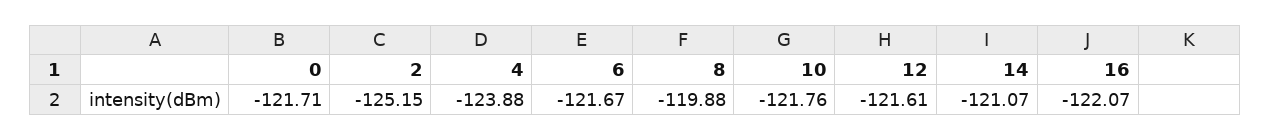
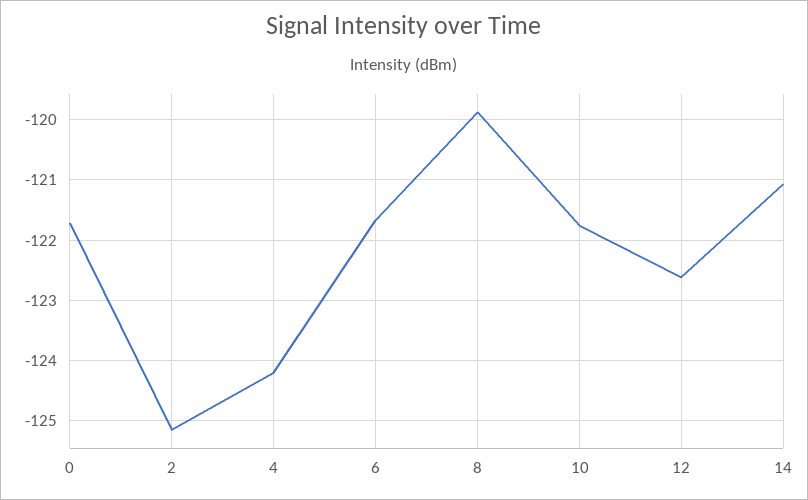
4: -123.88 -> -124.2
12: -121.61 -> -122.6
16: -122.07 -> none

